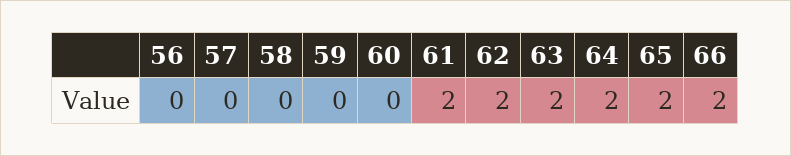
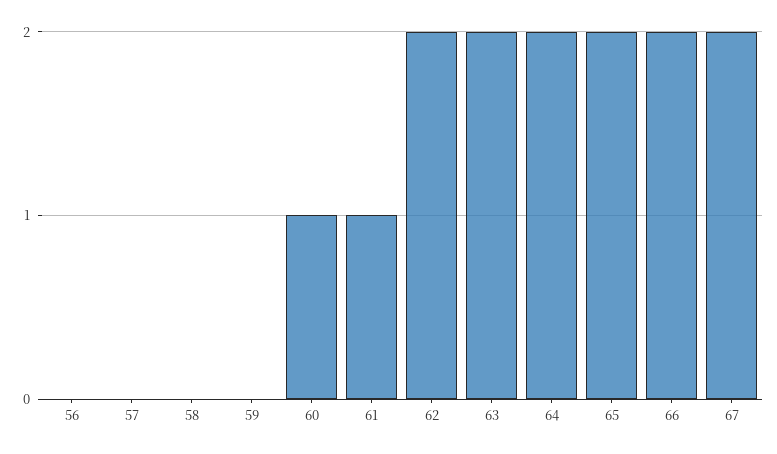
60: 0 -> 1
61: 2 -> 1
67: none -> 2

